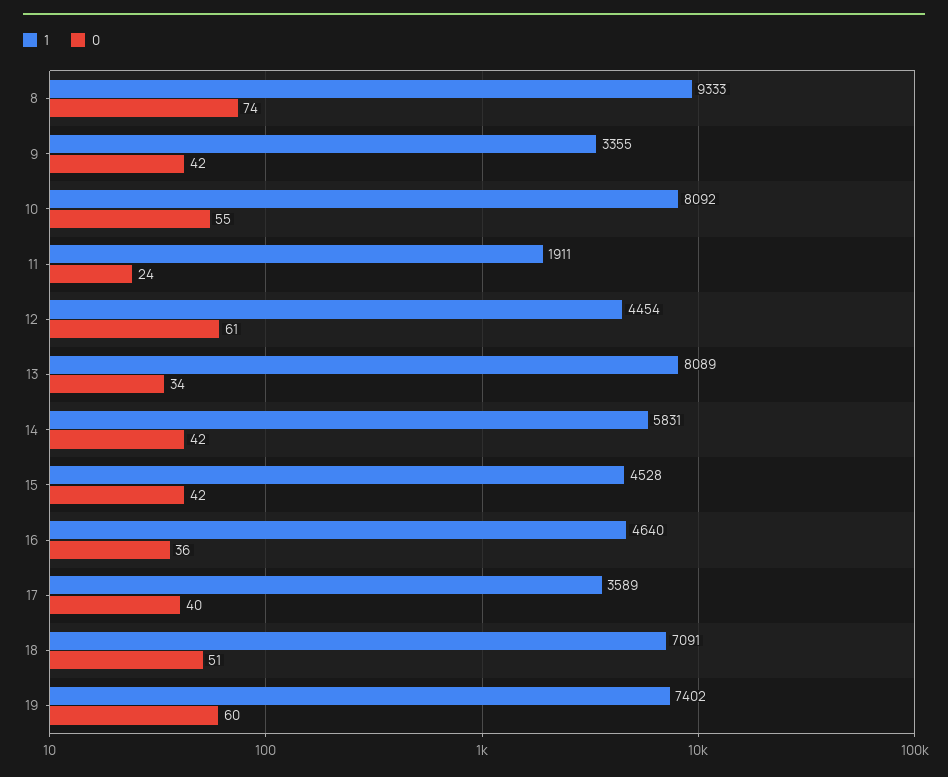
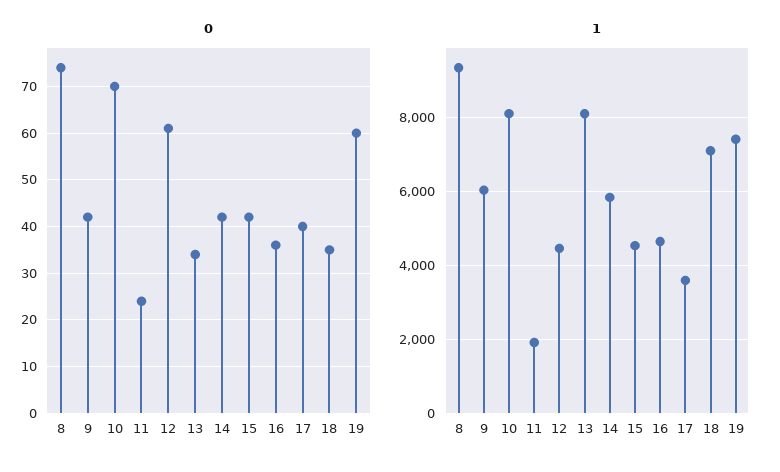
1, 9: 3355 -> 6000
0, 10: 55 -> 70
0, 18: 51 -> 35

